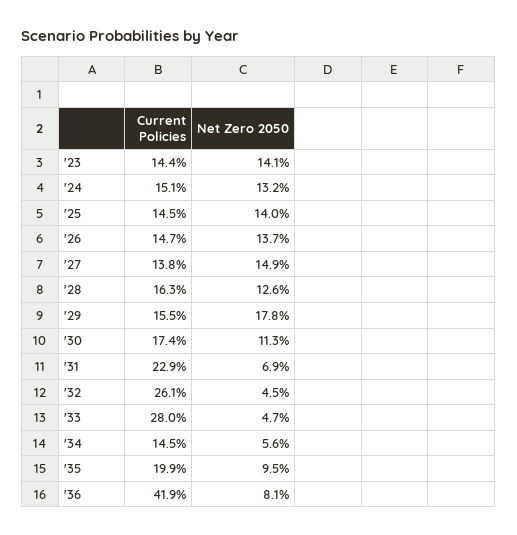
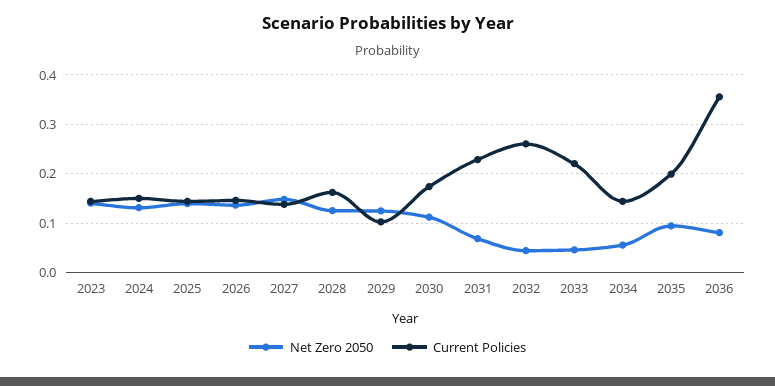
Current Policies, '29: 0.155 -> 0.1
Net Zero 2050, '29: 0.178 -> 0.12
Current Policies, '33: 0.28 -> 0.22
Current Policies, '36: 0.419 -> 0.36

